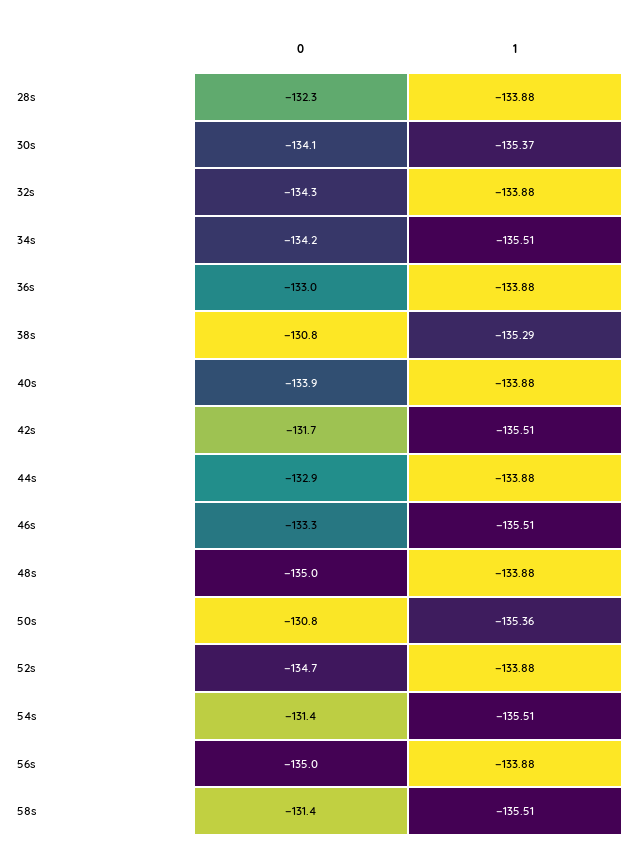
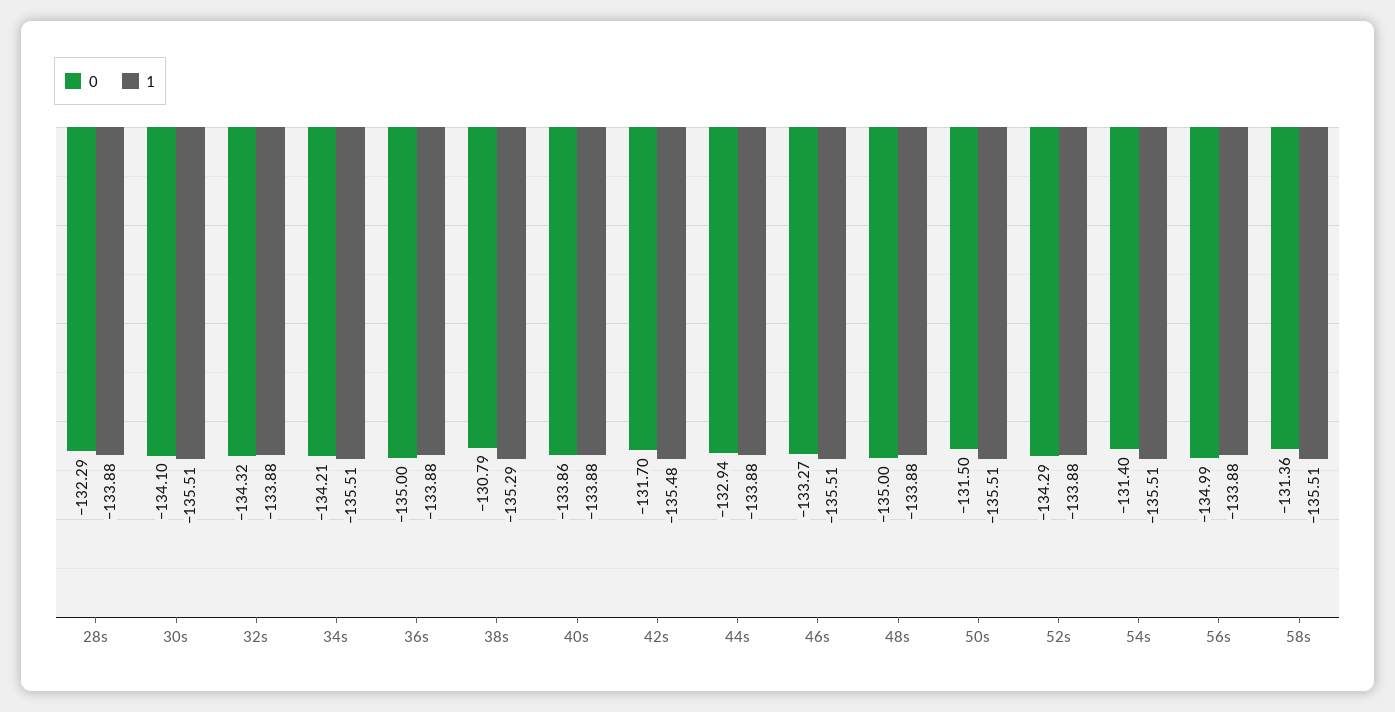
1, 30s: -135.37 -> -135.51
0, 36s: -133 -> -135
1, 42s: -135.51 -> -135.48
0, 50s: -130.8 -> -131.5
1, 50s: -135.36 -> -135.51
0, 52s: -134.7 -> -134.29

